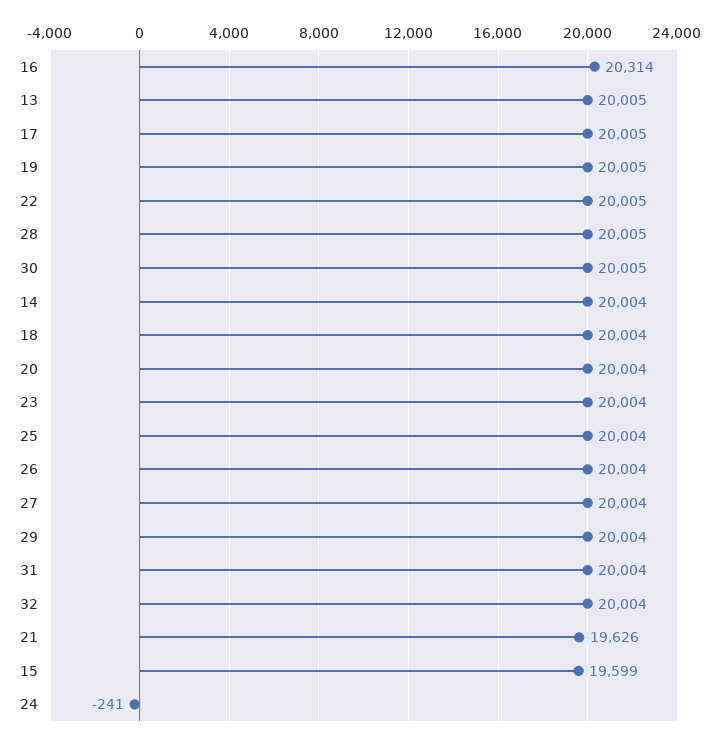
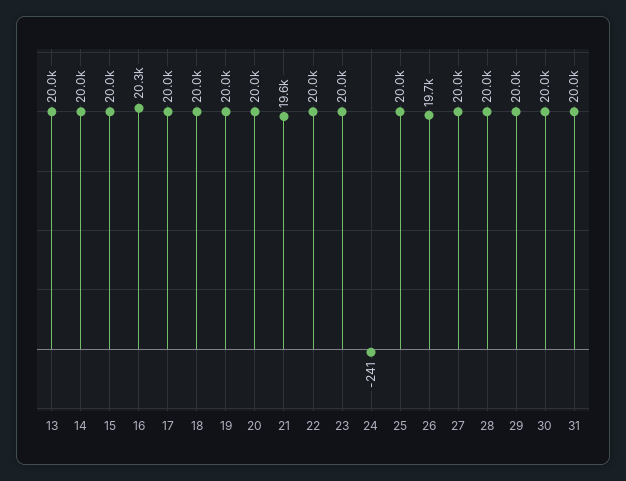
26: 20004 -> 19700
32: 20004 -> none
15: 19599 -> 20000

